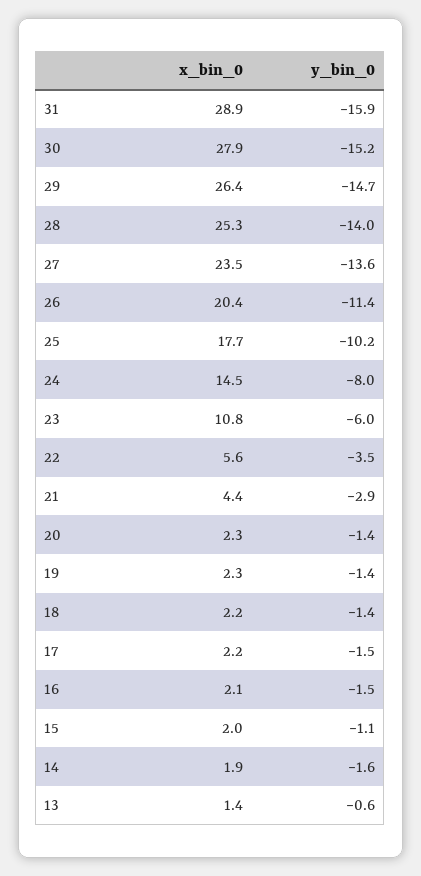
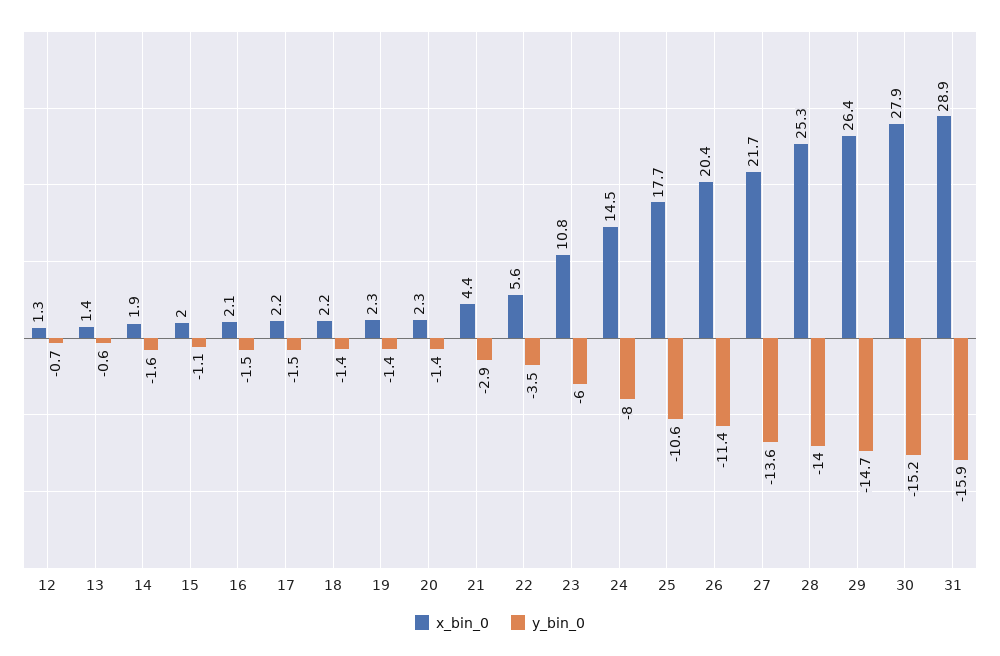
x_bin_0, 27: 23.5 -> 21.7
y_bin_0, 25: -10.2 -> -10.6
x_bin_0, 12: none -> 1.3
y_bin_0, 12: none -> -0.7

